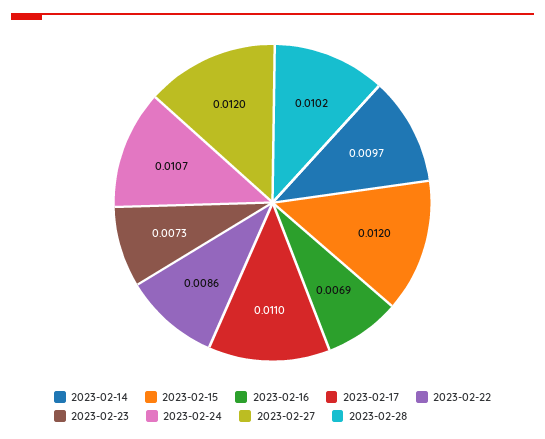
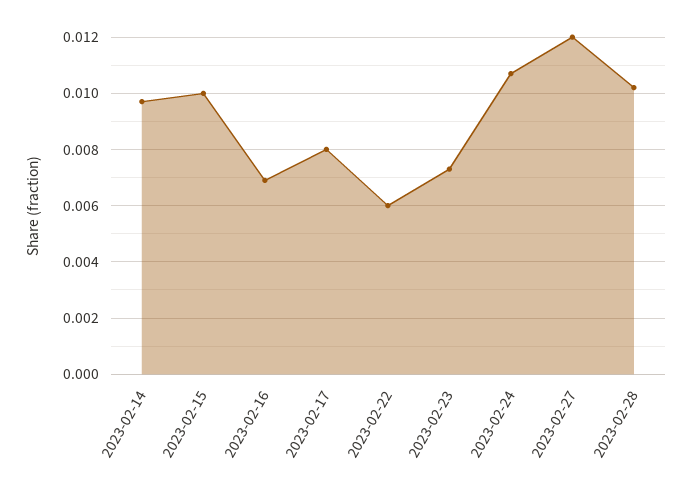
2023-02-15: 0.012 -> 0.01
2023-02-17: 0.011 -> 0.008
2023-02-22: 0.0086 -> 0.006

